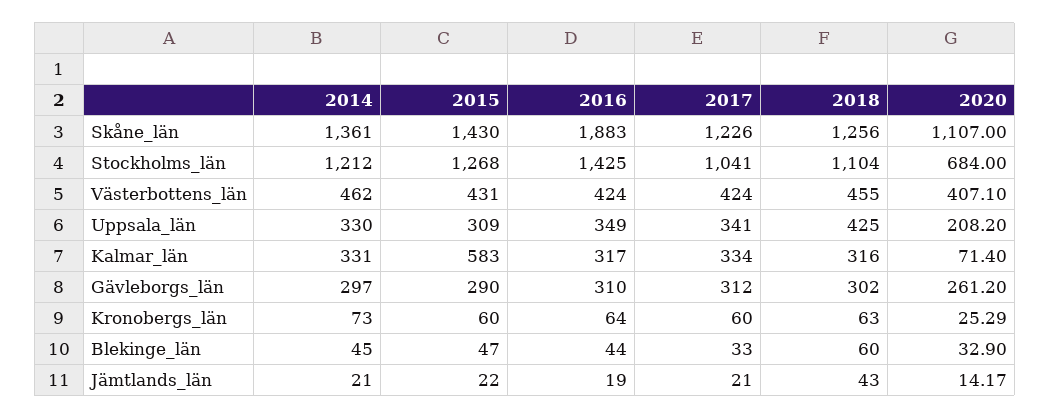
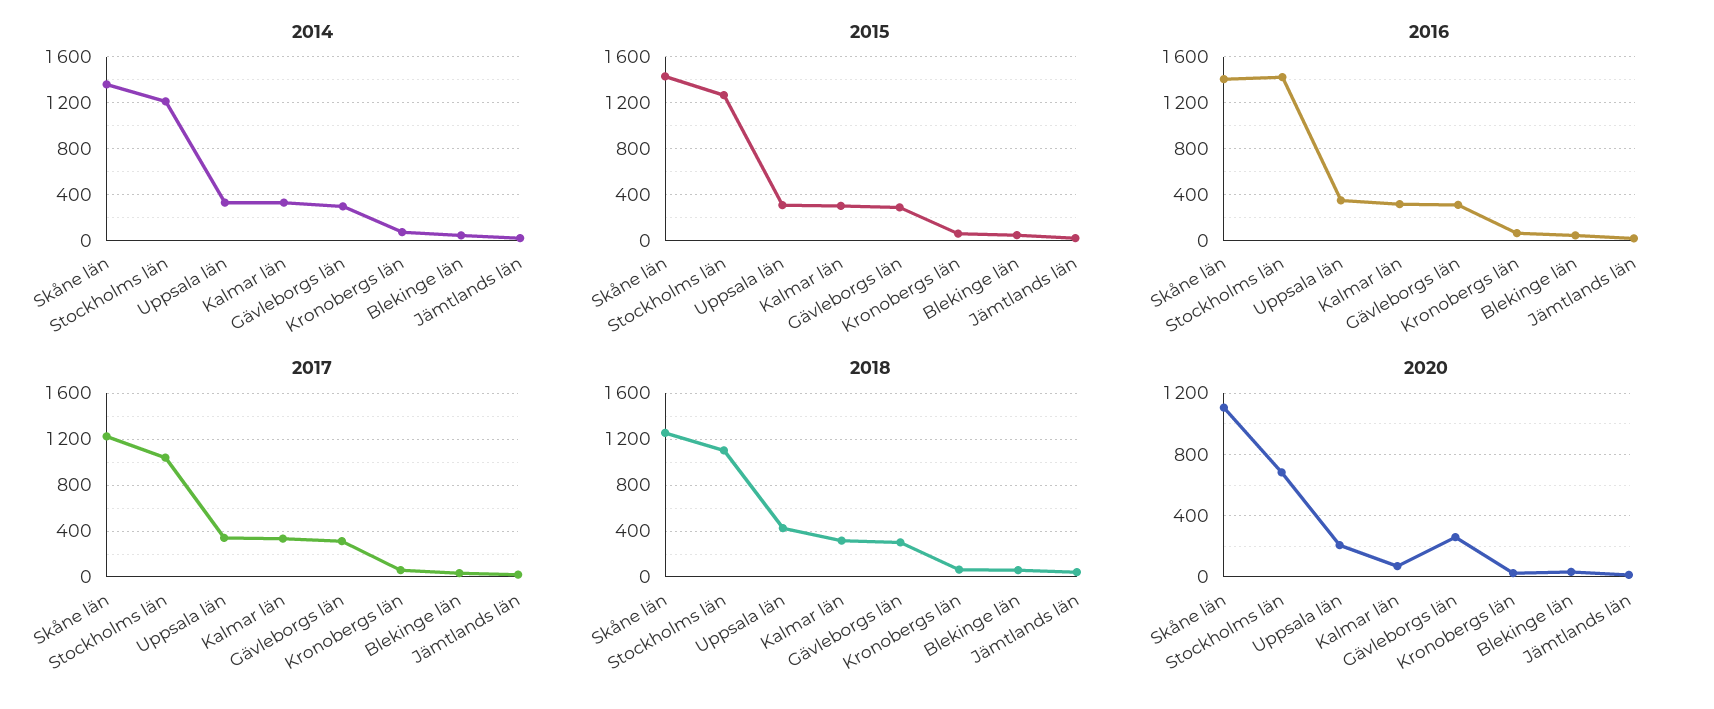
2016, Skåne_län: 1883 -> 1400
2014, Västerbottens_län: 462 -> none
2015, Västerbottens_län: 431 -> none
2016, Västerbottens_län: 424 -> none
2017, Västerbottens_län: 424 -> none
2018, Västerbottens_län: 455 -> none
2020, Västerbottens_län: 407.1 -> none
2015, Kalmar_län: 583 -> 300

